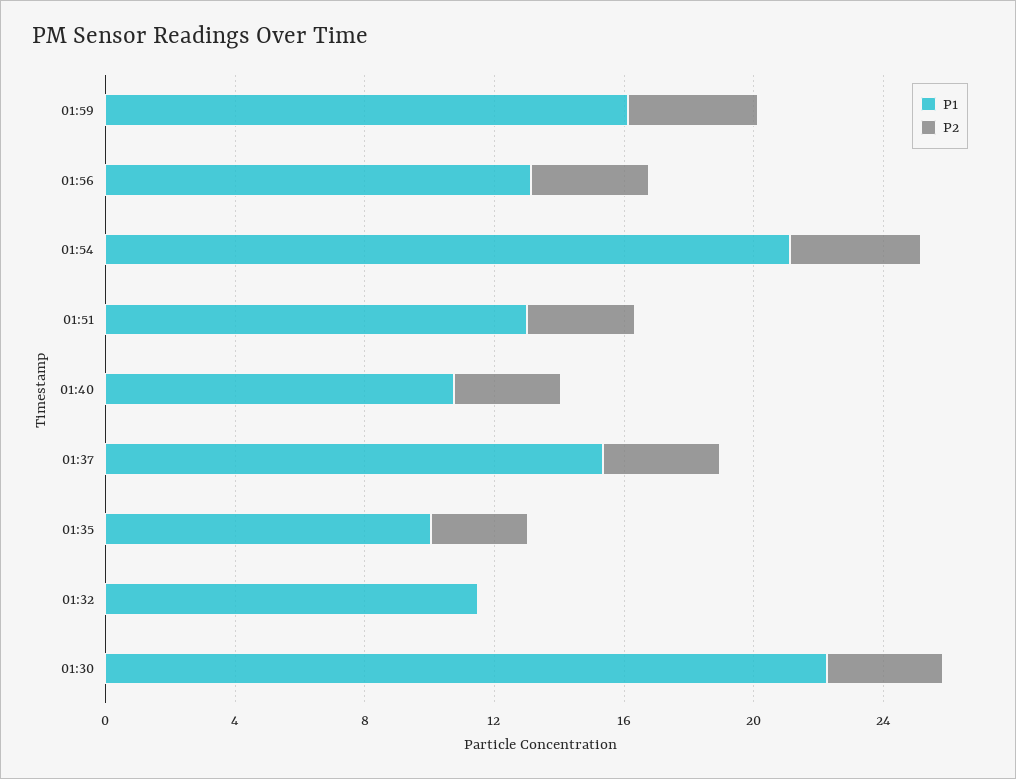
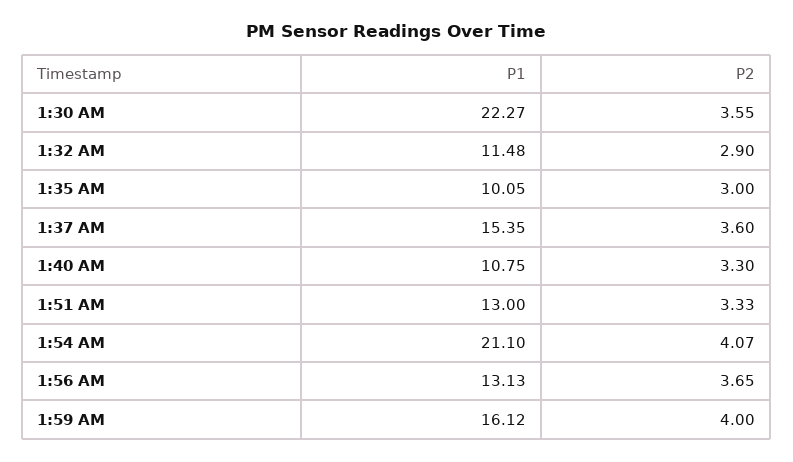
P2, 01:32: 0 -> 2.9

